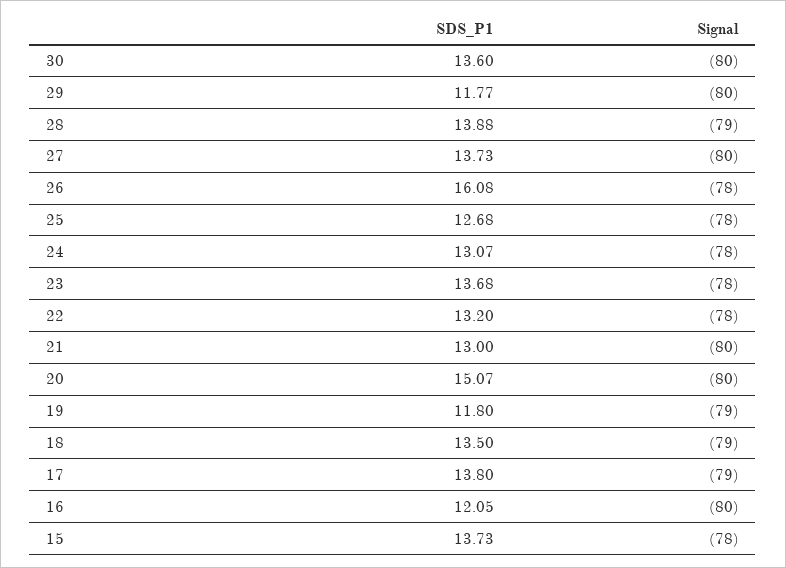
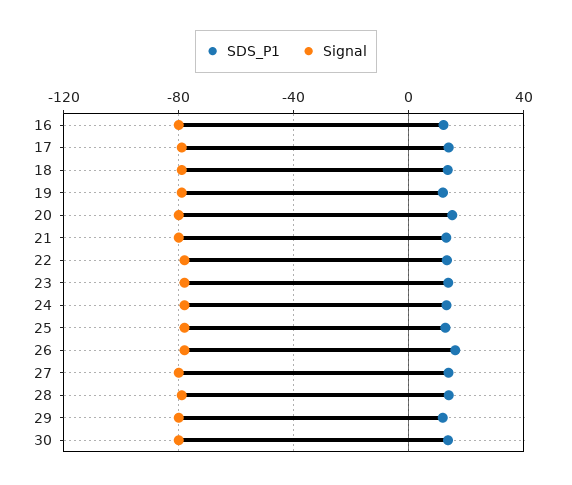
SDS_P1, 15: 13.73 -> none
Signal, 15: -78 -> none

